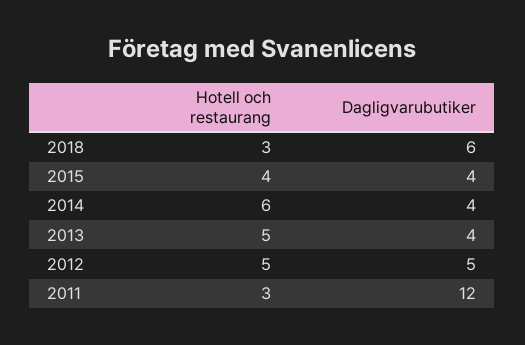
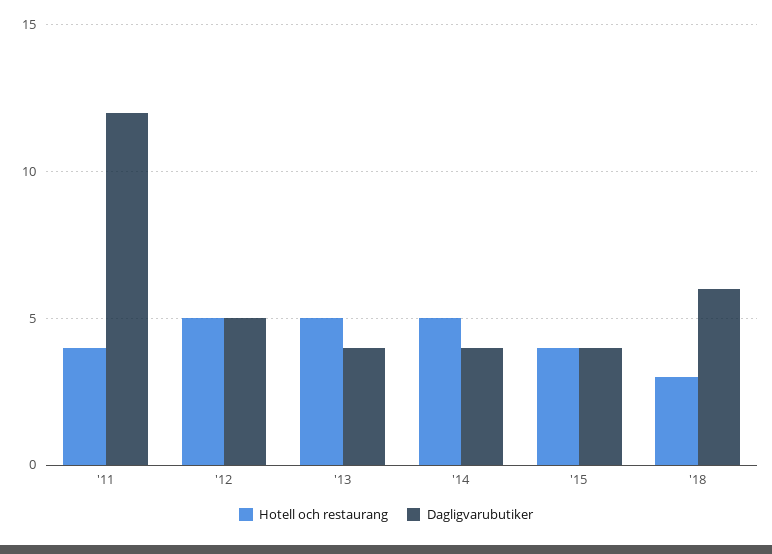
Hotell och restaurang, 2014: 6 -> 5
Hotell och restaurang, 2011: 3 -> 4

